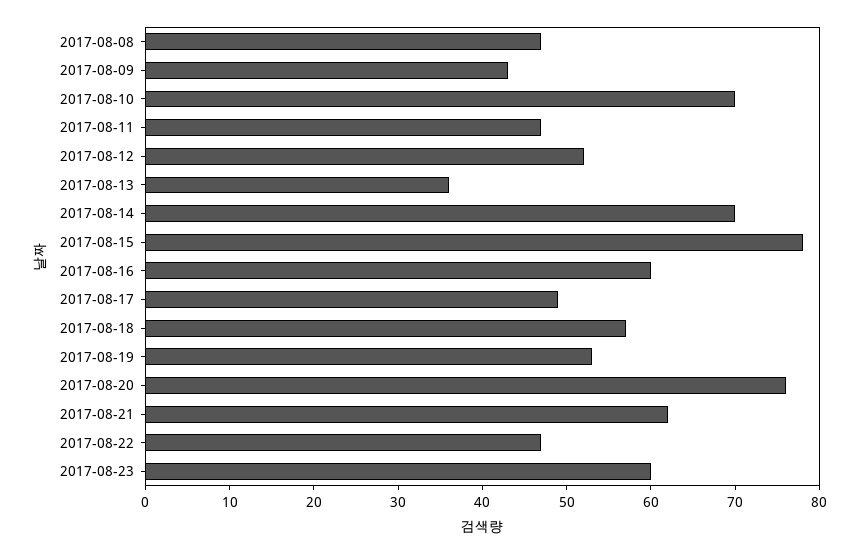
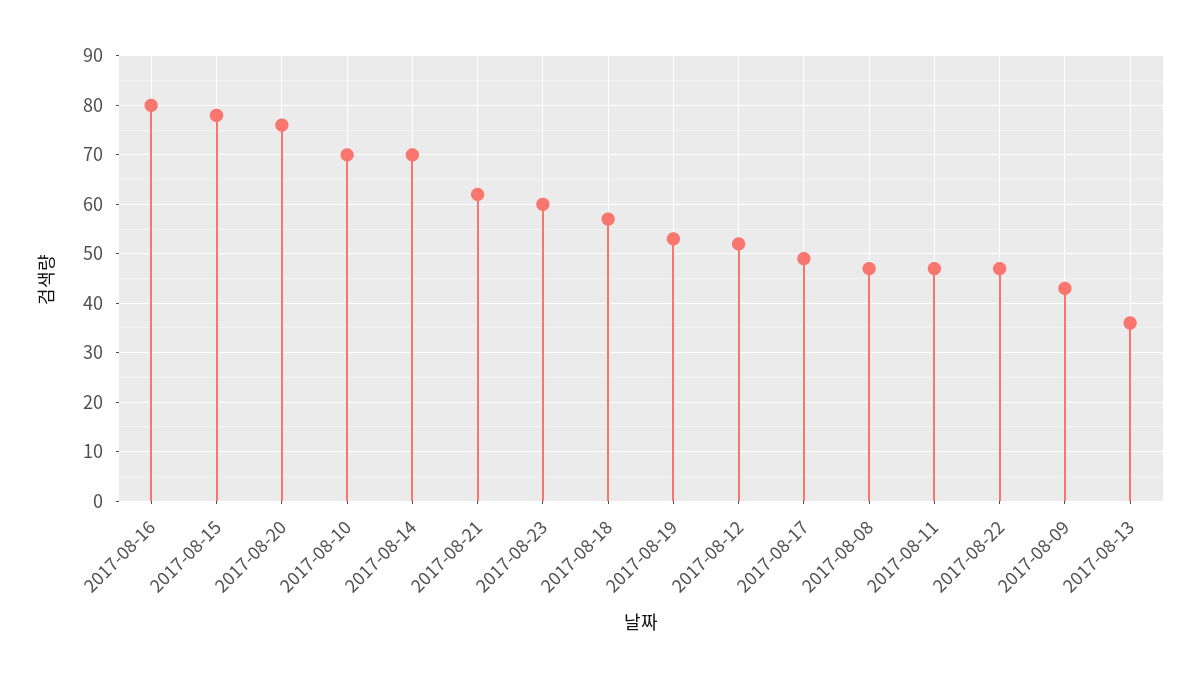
2017-08-16: 60 -> 80

